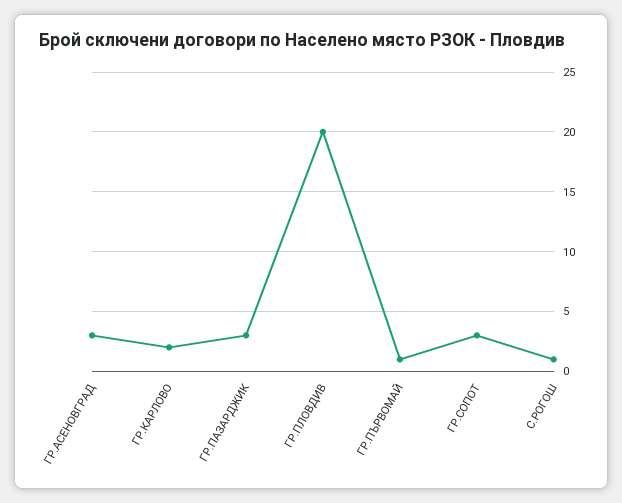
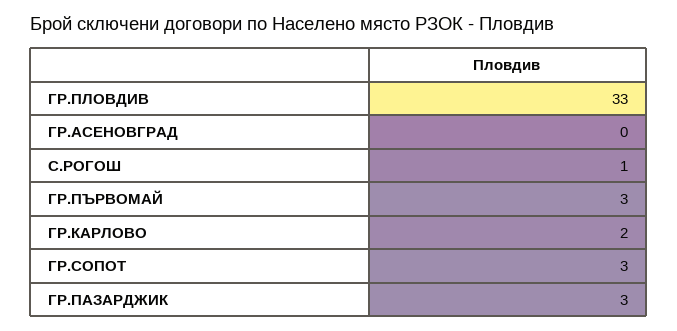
ГР.АСЕНОВГРАД: 3 -> 0
ГР.ПЛОВДИВ: 20 -> 33
ГР.ПЪРВОМАЙ: 1 -> 3

